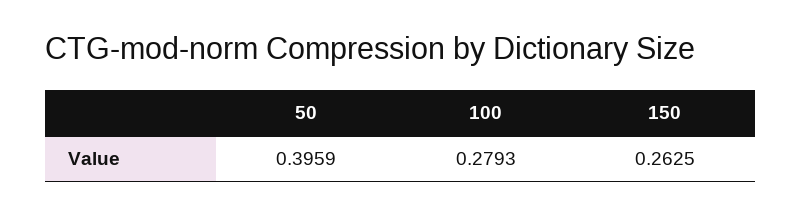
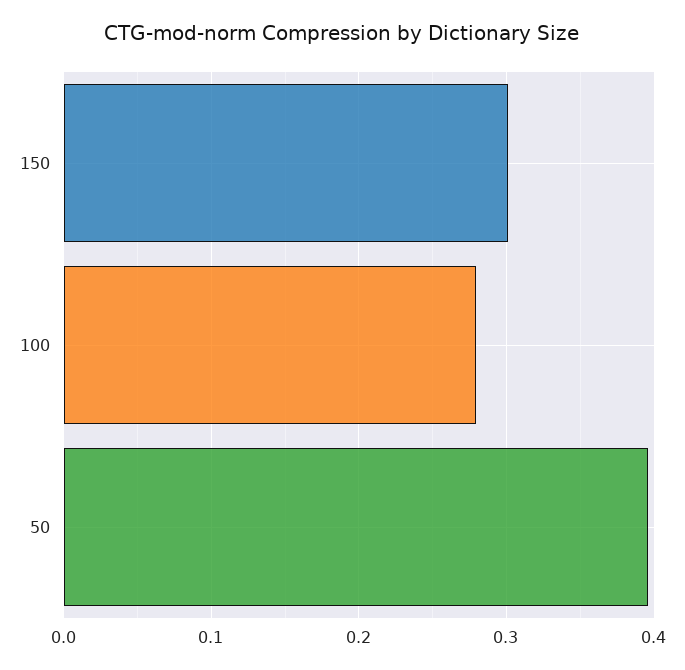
150: 0.2625 -> 0.3

